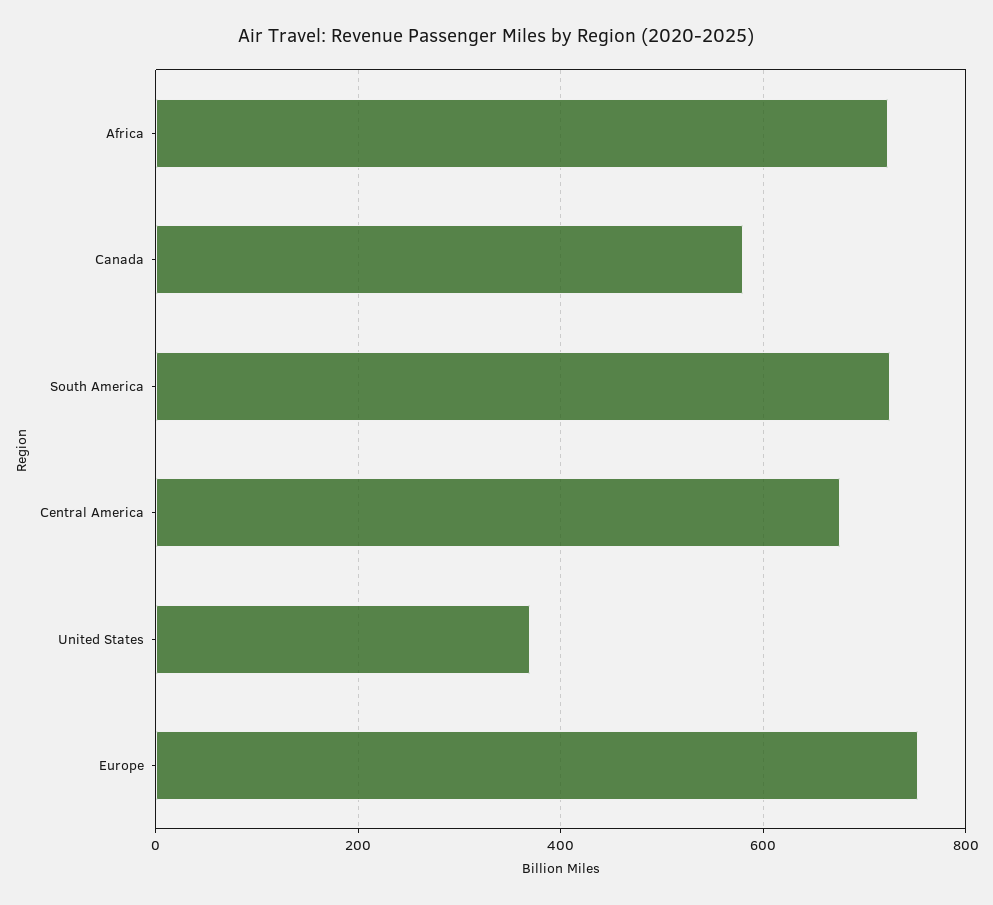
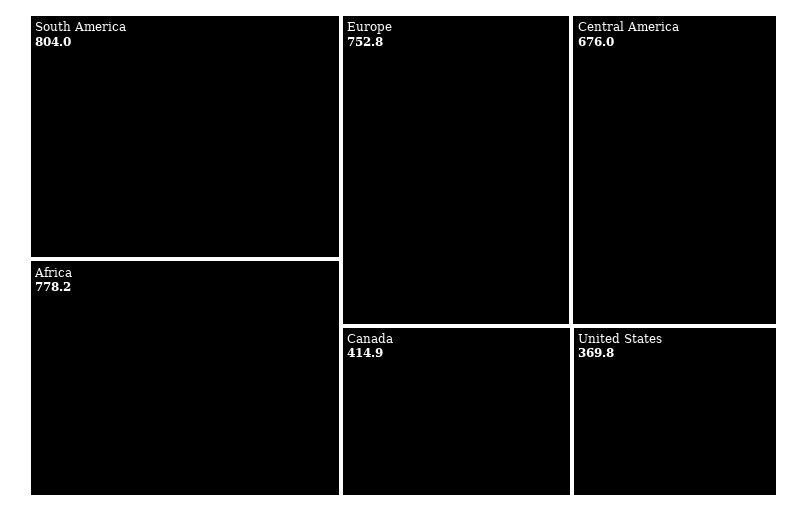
Africa: 720 -> 778.2
Canada: 580 -> 414.9
South America: 720 -> 804

